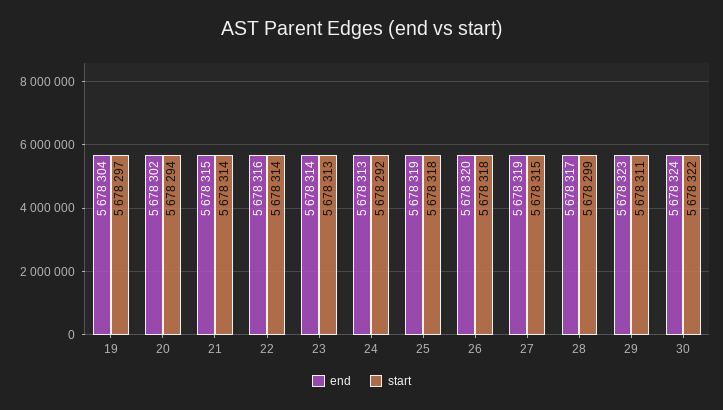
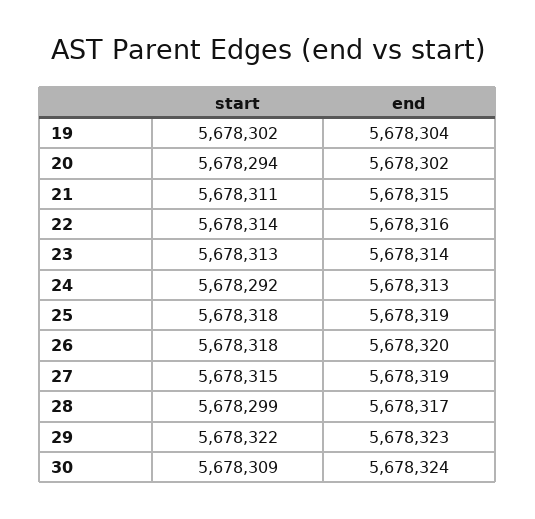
start, 19: 5678297 -> 5678302
start, 21: 5678314 -> 5678311
start, 29: 5678311 -> 5678322
start, 30: 5678322 -> 5678309

